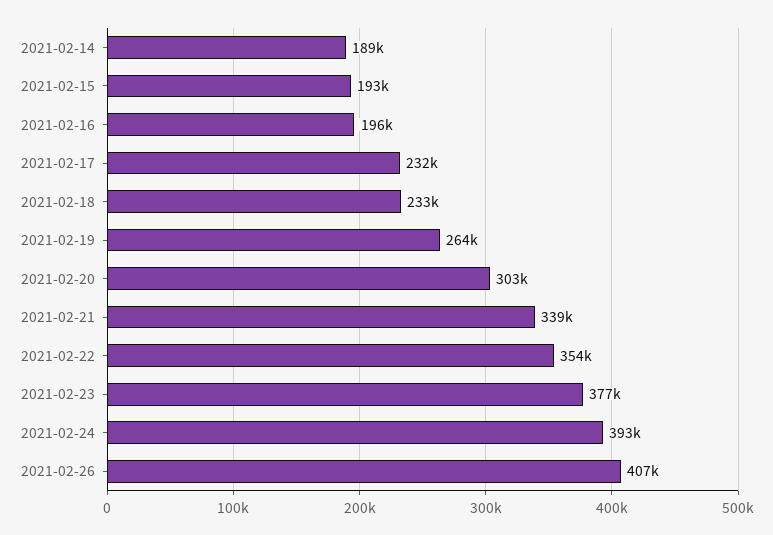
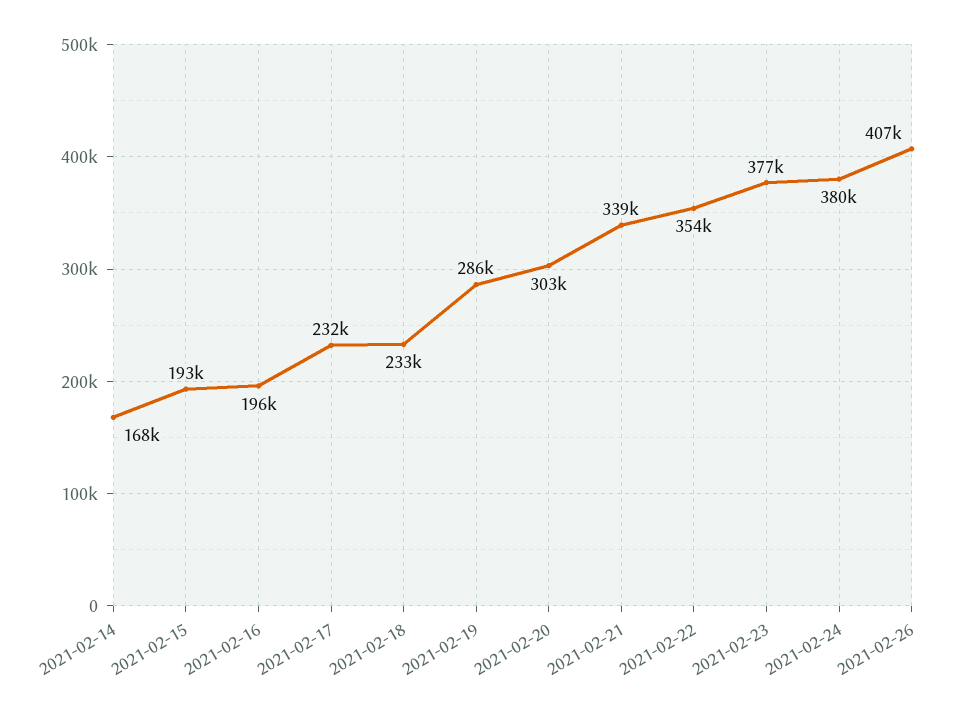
2021-02-14: 189000 -> 168000
2021-02-19: 264000 -> 286000
2021-02-24: 393000 -> 380000

